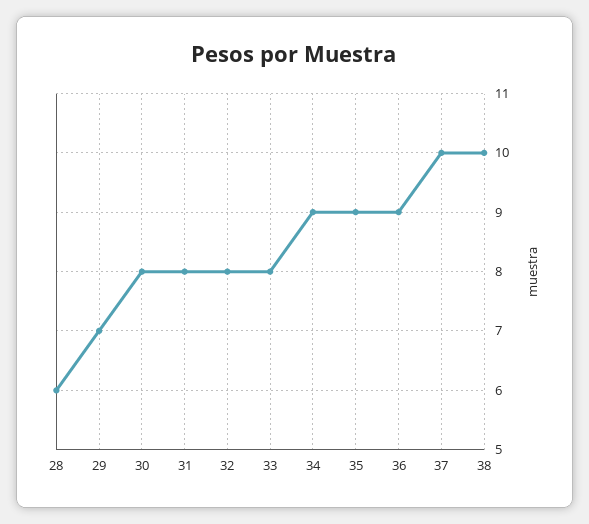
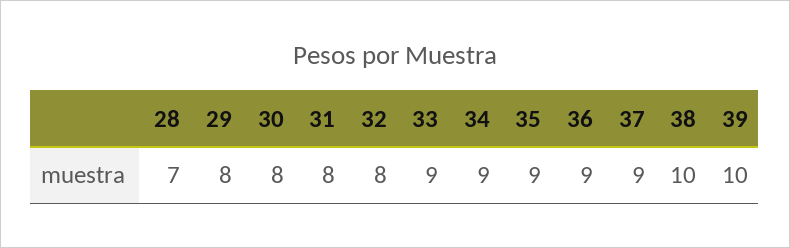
28: 6 -> 7
29: 7 -> 8
33: 8 -> 9
37: 10 -> 9
39: none -> 10

